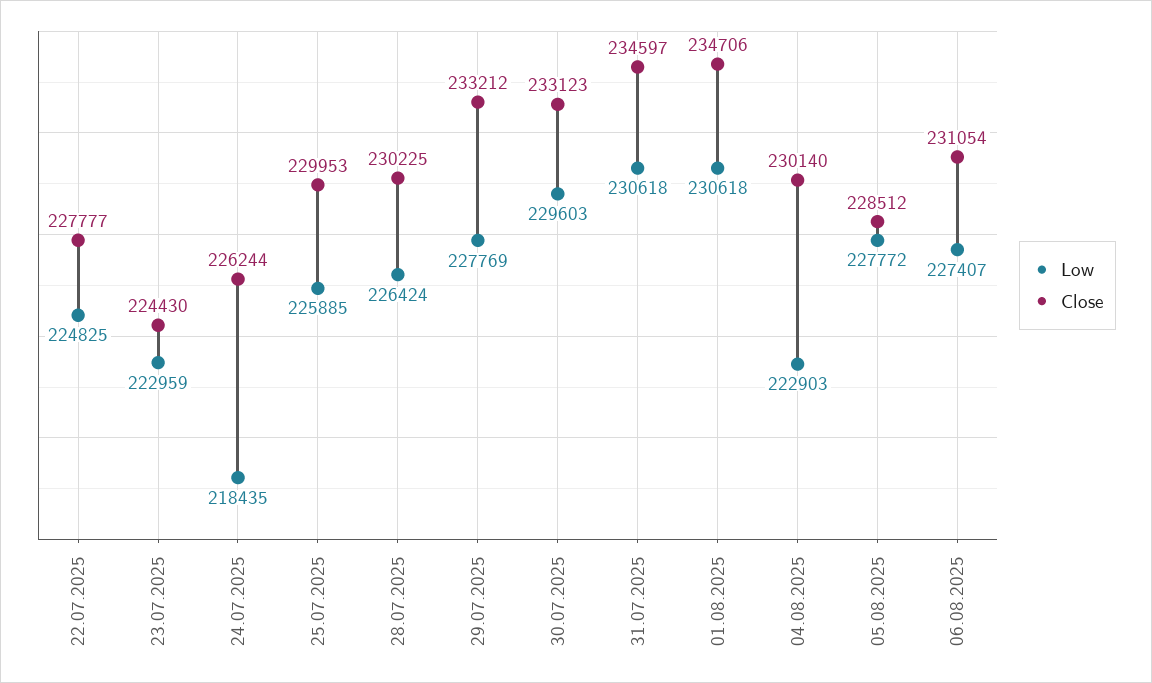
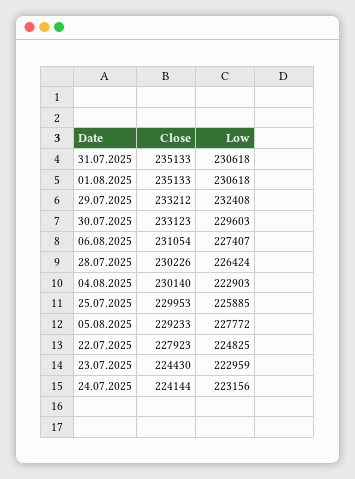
Close, 22.07.2025: 227777 -> 227923
Low, 24.07.2025: 218435 -> 223156
Close, 24.07.2025: 226244 -> 224144
Close, 28.07.2025: 230225 -> 230226
Low, 29.07.2025: 227769 -> 232408
Close, 31.07.2025: 234597 -> 235133
Close, 01.08.2025: 234706 -> 235133
Close, 05.08.2025: 228512 -> 229233

